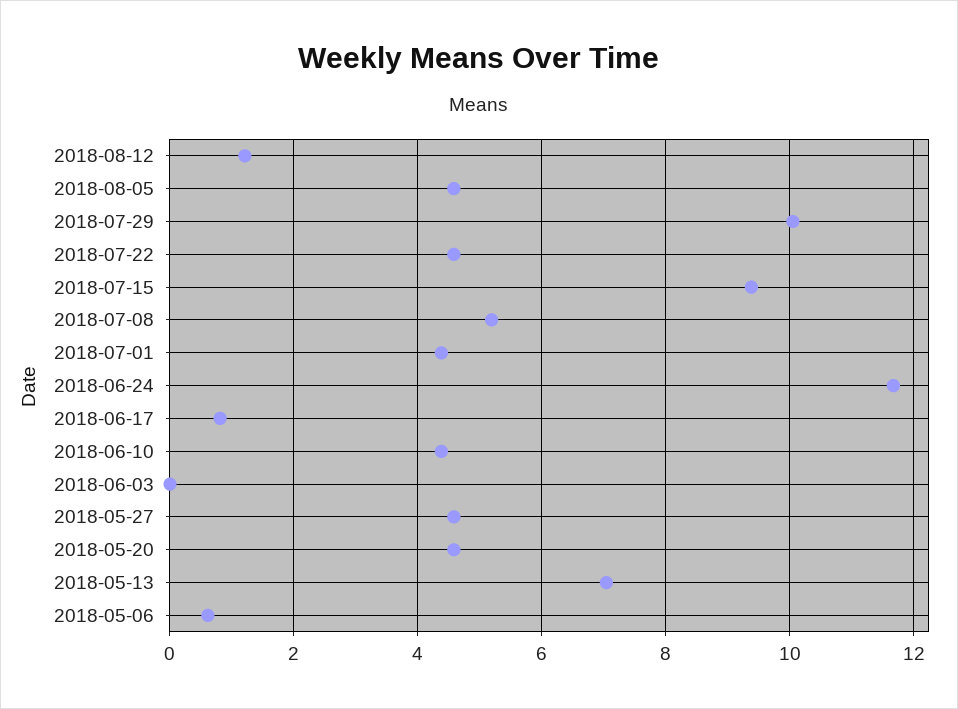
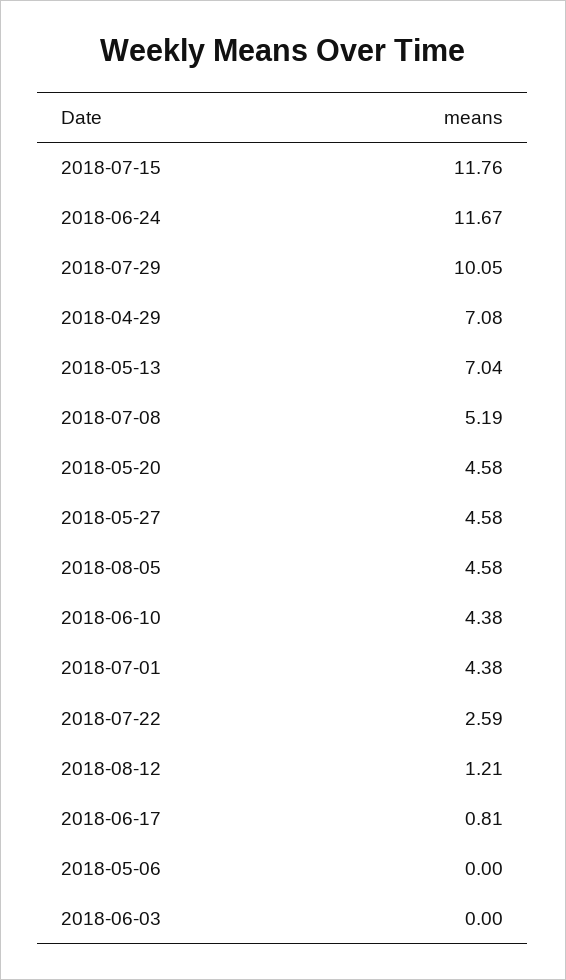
2018-07-22: 4.6 -> 2.59
2018-07-15: 9.4 -> 11.76
2018-05-06: 0.6 -> 0
2018-04-29: none -> 7.08

